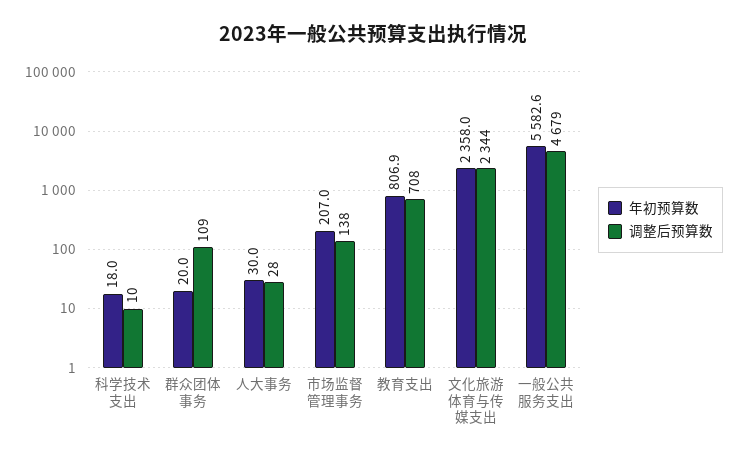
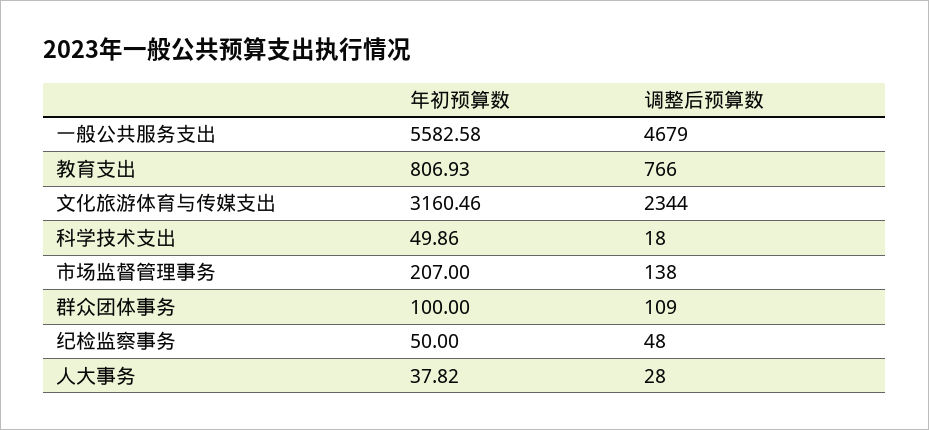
年初预算数, 科学技术支出: 18 -> 49.86
调整后预算数, 科学技术支出: 10 -> 18
年初预算数, 群众团体事务: 20 -> 100
年初预算数, 人大事务: 30 -> 37.82
调整后预算数, 教育支出: 708 -> 766
年初预算数, 文化旅游体育与传媒支出: 2358 -> 3160.46
年初预算数, 纪检监察事务: none -> 50
调整后预算数, 纪检监察事务: none -> 48

